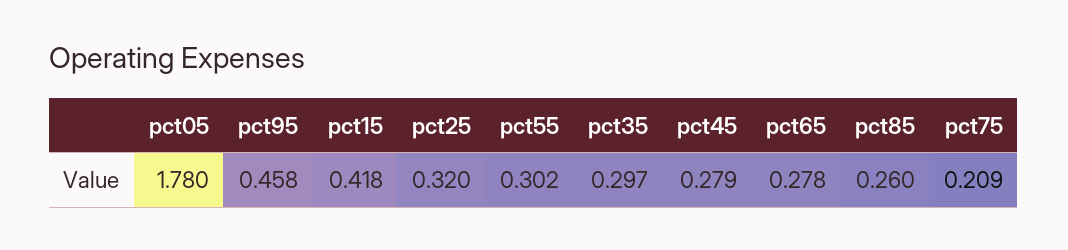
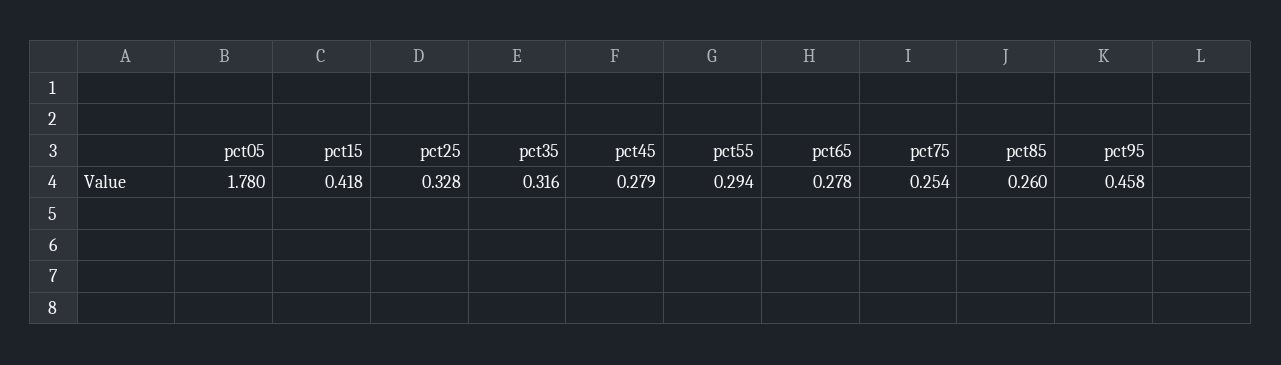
pct25: 0.32 -> 0.328
pct55: 0.302 -> 0.294
pct35: 0.297 -> 0.316
pct75: 0.209 -> 0.254

